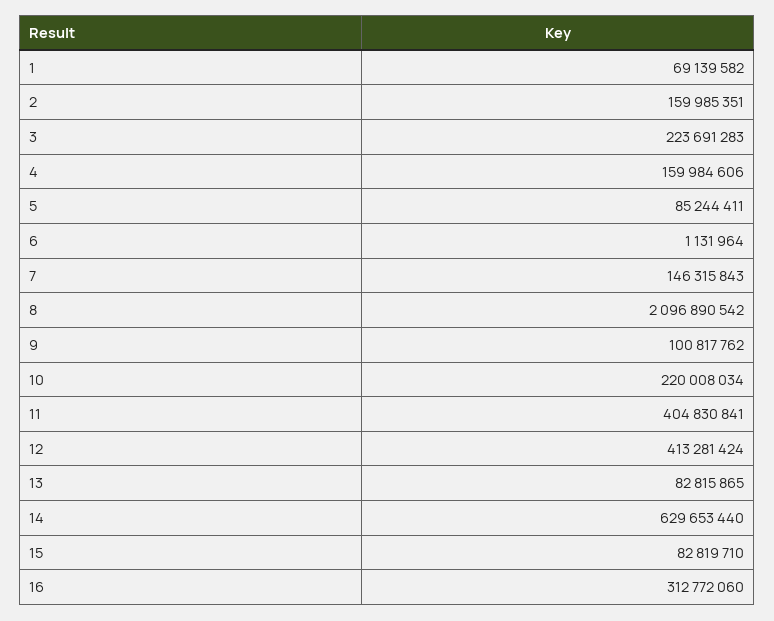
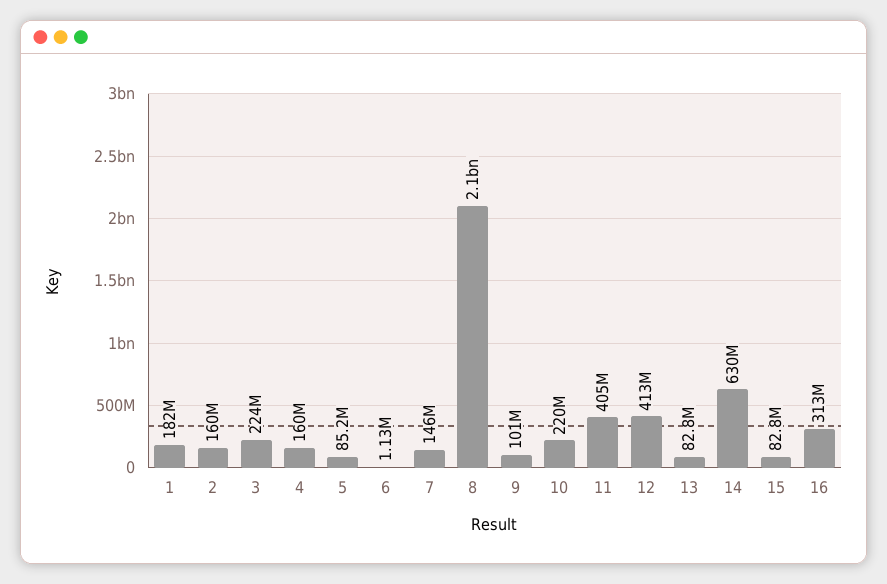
1: 69139582 -> 182000000

